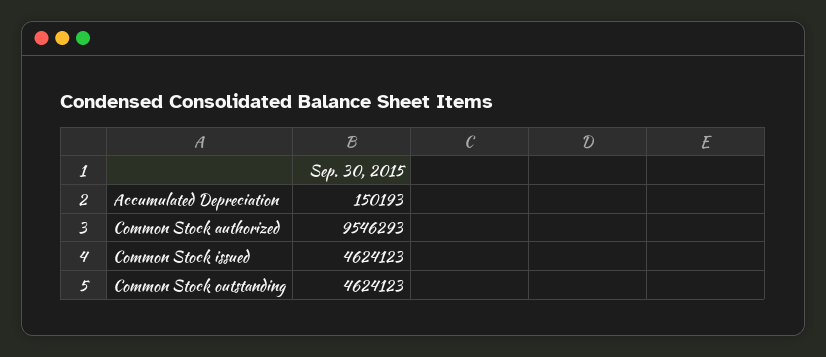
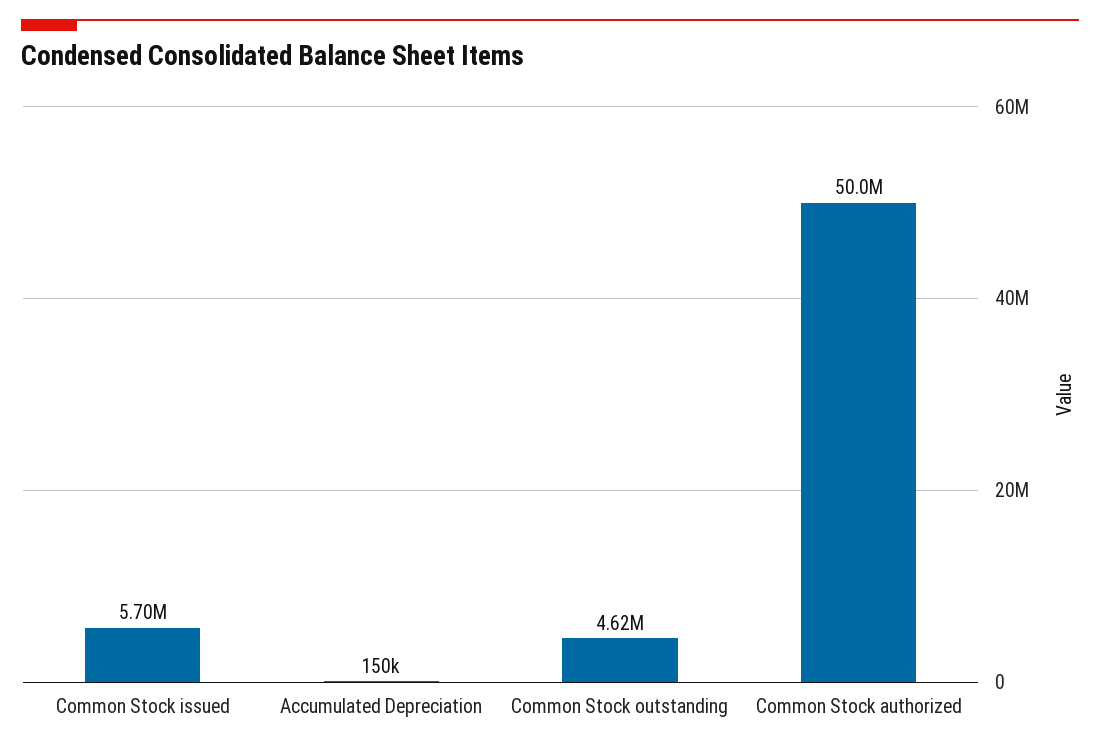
Common Stock authorized: 9546293 -> 50000000
Common Stock issued: 4624123 -> 5700000

